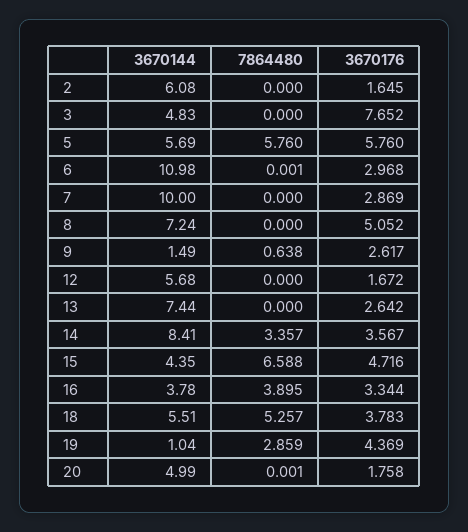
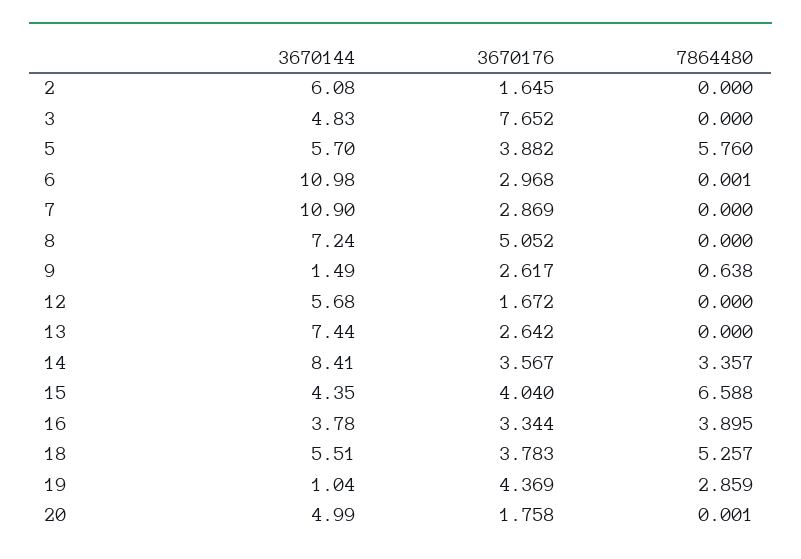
3670144, 5: 5.69 -> 5.7
3670176, 5: 5.76 -> 3.882
3670144, 7: 10 -> 10.9
3670176, 15: 4.716 -> 4.04

